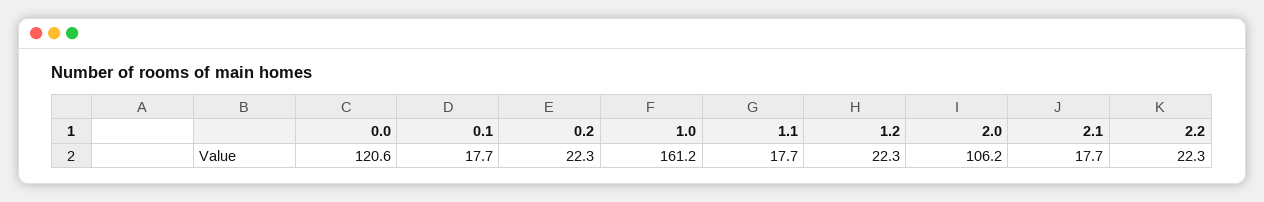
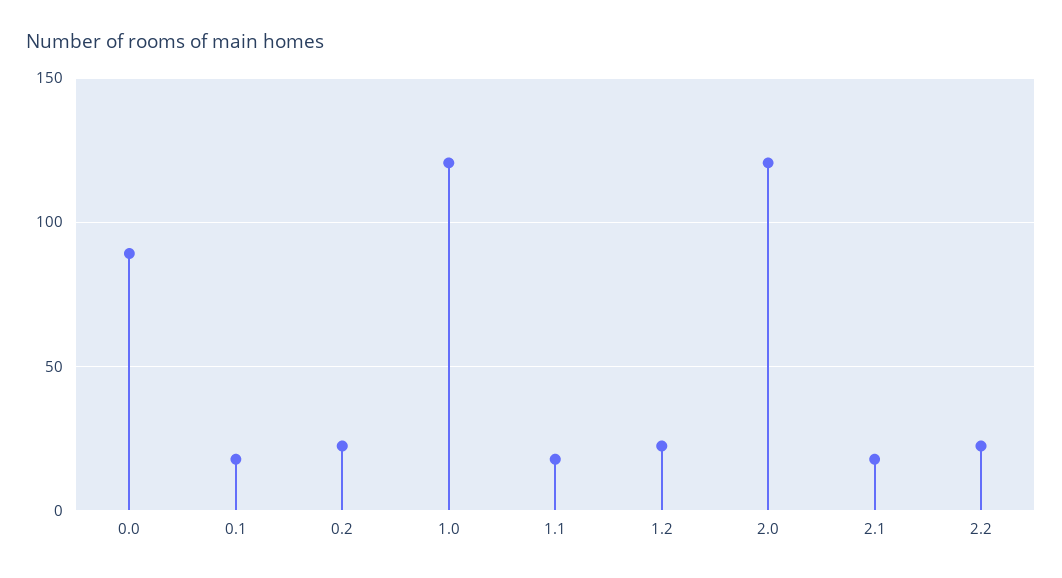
0.0: 120.6 -> 90
1.0: 161.2 -> 120
2.0: 106.2 -> 120

